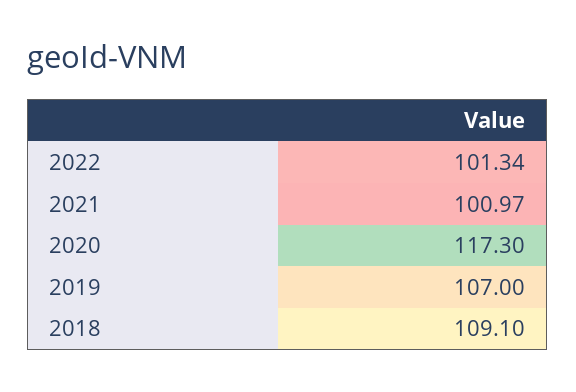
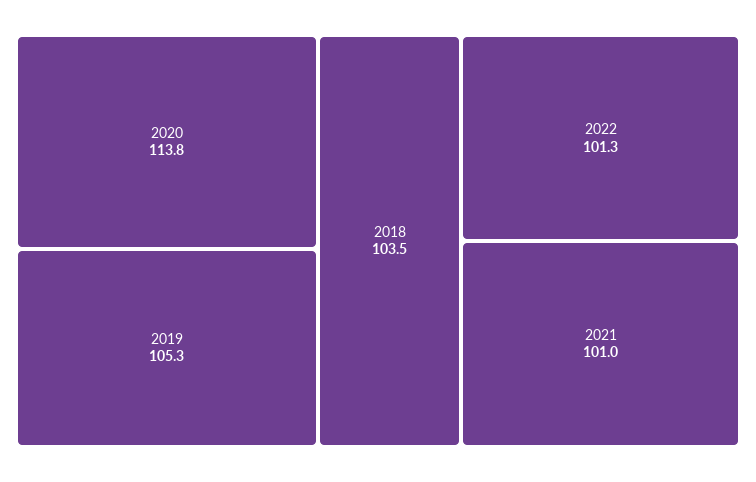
2020: 117.3 -> 113.8
2019: 107 -> 105.3
2018: 109.1 -> 103.5

